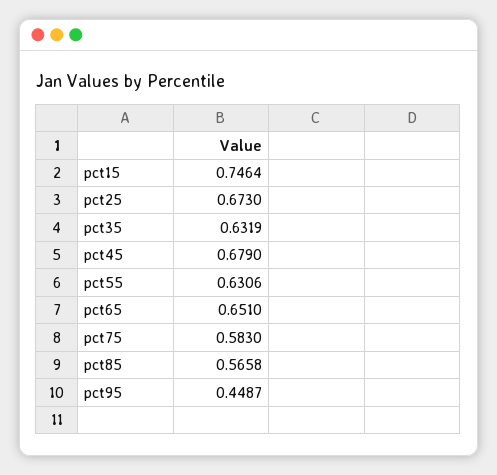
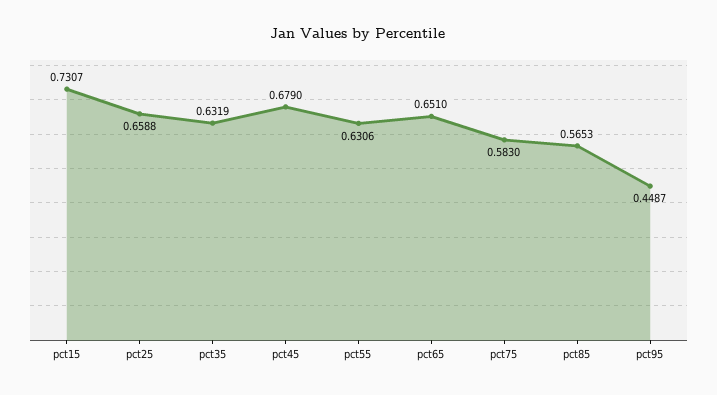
pct15: 0.7464 -> 0.7307
pct25: 0.673 -> 0.6588
pct85: 0.5658 -> 0.5653

